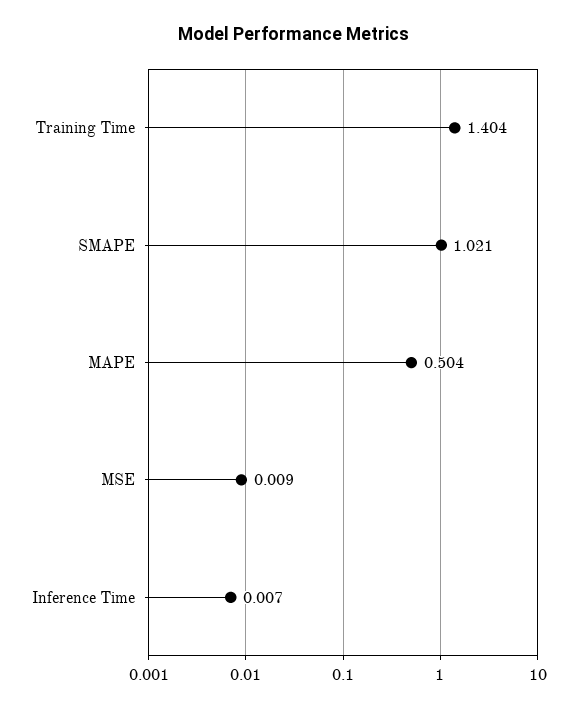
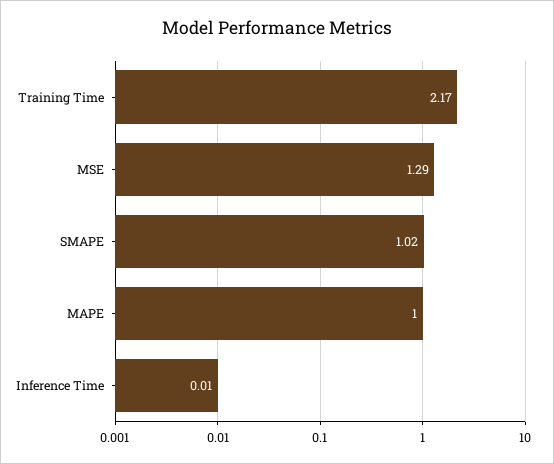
Training Time: 1.404 -> 2.17
MAPE: 0.504 -> 1
MSE: 0.009 -> 1.29

